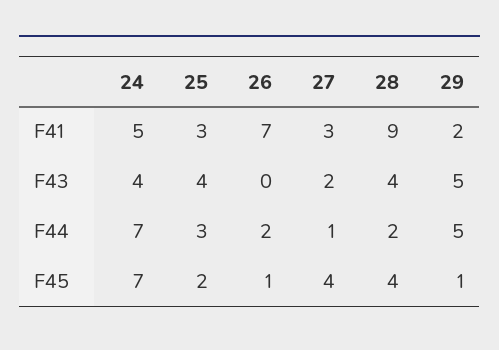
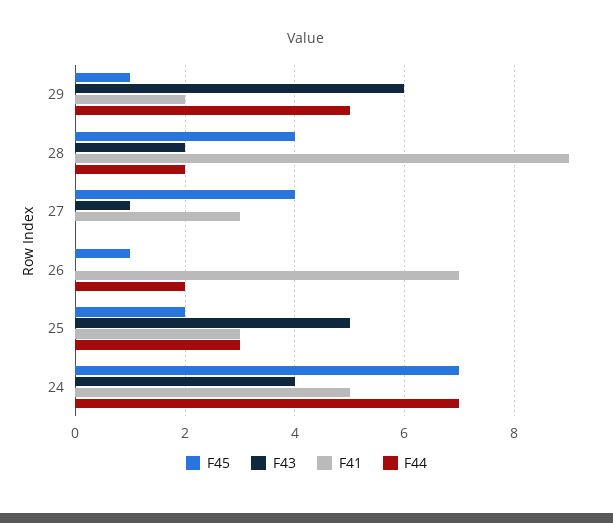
F43, 25: 4 -> 5
F43, 27: 2 -> 1
F43, 28: 4 -> 2
F43, 29: 5 -> 6
F44, 27: 1 -> 0

